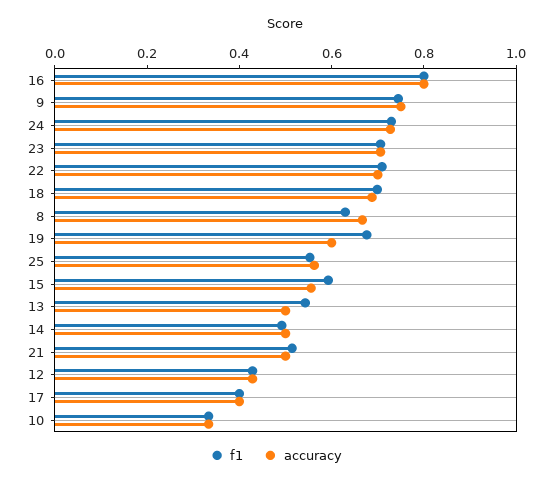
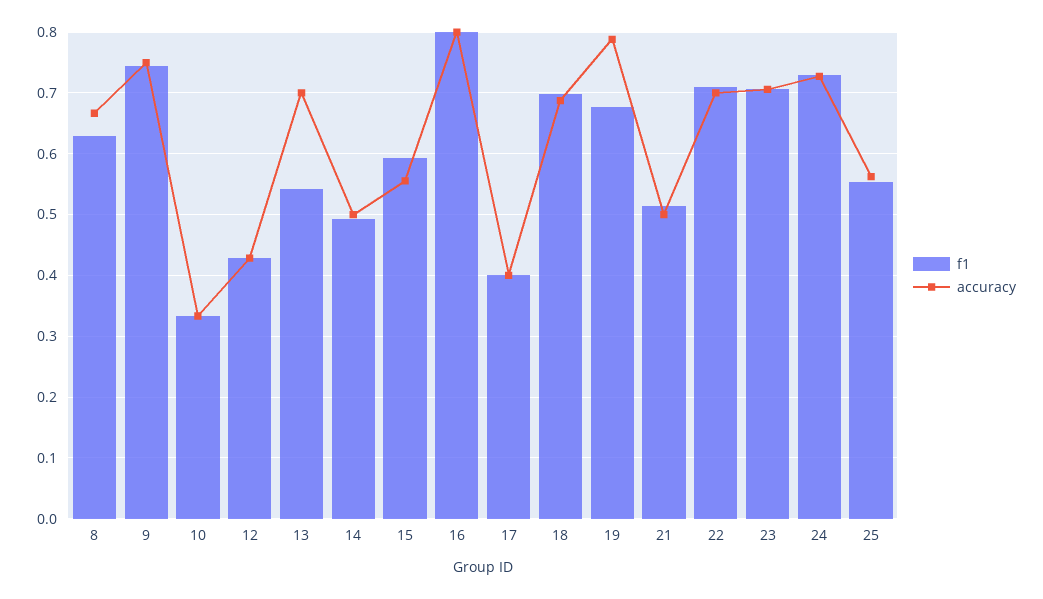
accuracy, 19: 0.6 -> 0.79
accuracy, 13: 0.5 -> 0.7

